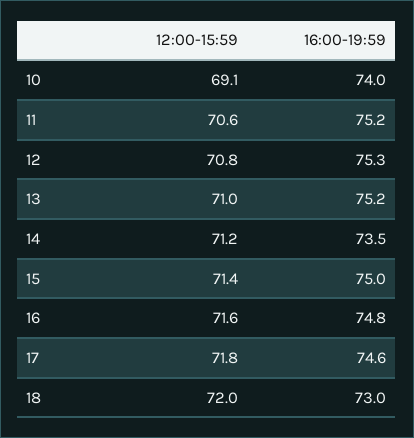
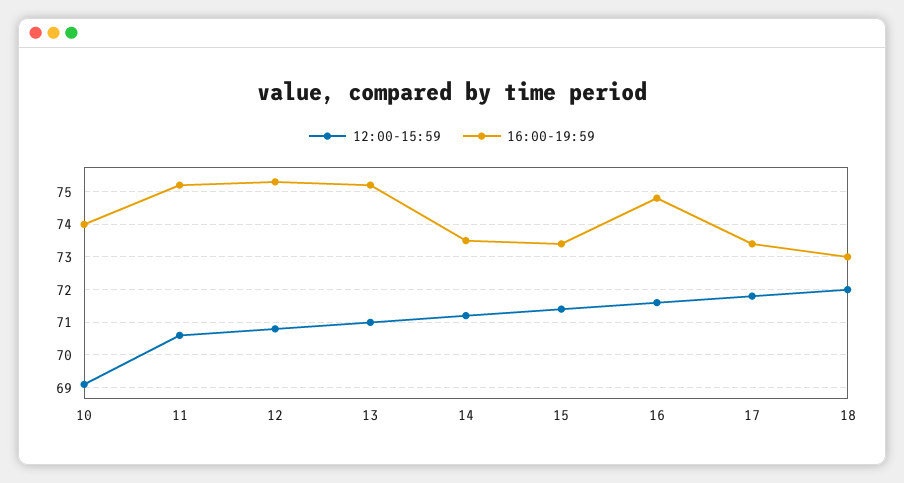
16:00-19:59, 15: 75 -> 73.5
16:00-19:59, 17: 74.6 -> 73.5

